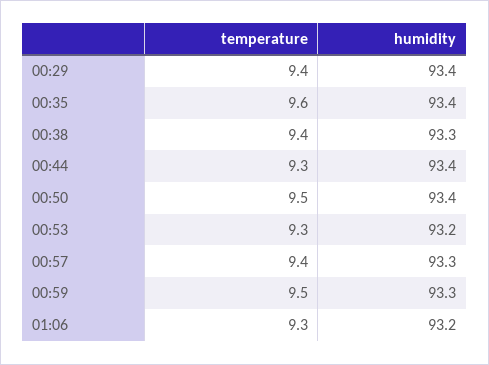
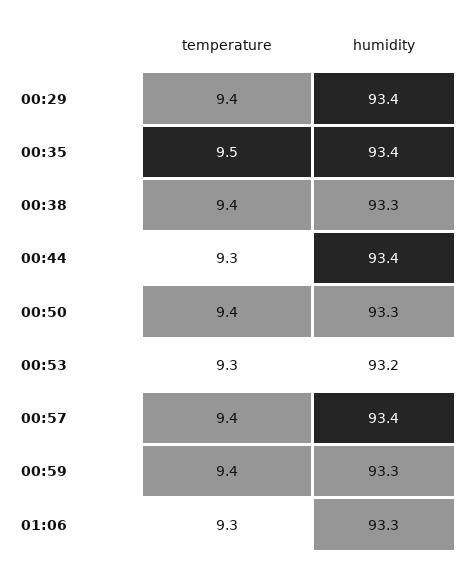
temperature, 00:35: 9.6 -> 9.5
temperature, 00:50: 9.5 -> 9.4
humidity, 00:50: 93.4 -> 93.3
humidity, 00:57: 93.3 -> 93.4
temperature, 00:59: 9.5 -> 9.4
humidity, 01:06: 93.2 -> 93.3

